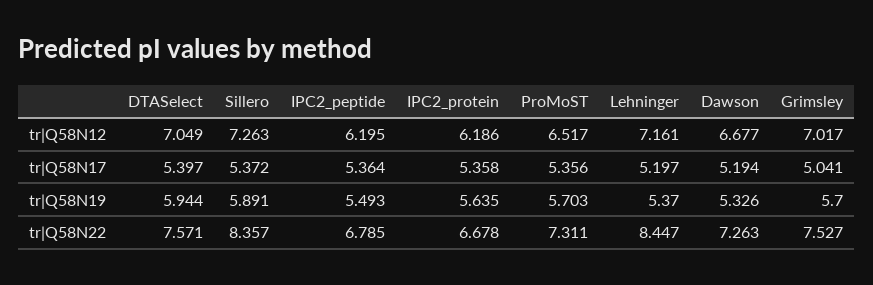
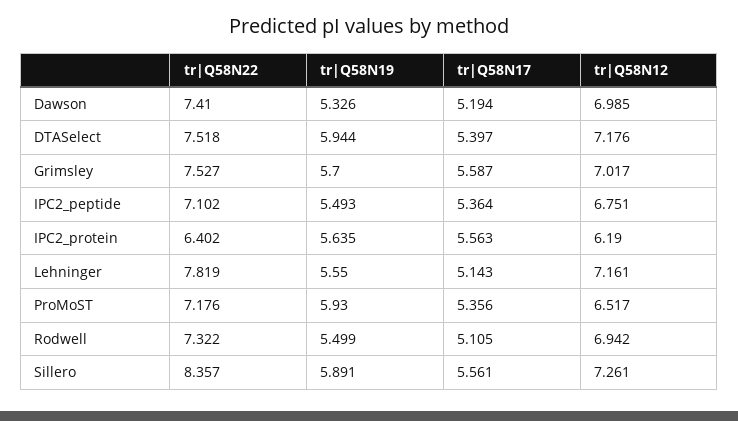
DTASelect, tr|Q58N12: 7.049 -> 7.176
Sillero, tr|Q58N12: 7.263 -> 7.261
IPC2_peptide, tr|Q58N12: 6.195 -> 6.751
IPC2_protein, tr|Q58N12: 6.186 -> 6.19
Dawson, tr|Q58N12: 6.677 -> 6.985
Sillero, tr|Q58N17: 5.372 -> 5.561
IPC2_protein, tr|Q58N17: 5.358 -> 5.563
Lehninger, tr|Q58N17: 5.197 -> 5.143
Grimsley, tr|Q58N17: 5.041 -> 5.587
ProMoST, tr|Q58N19: 5.703 -> 5.93
Lehninger, tr|Q58N19: 5.37 -> 5.55
DTASelect, tr|Q58N22: 7.571 -> 7.518
IPC2_peptide, tr|Q58N22: 6.785 -> 7.102
IPC2_protein, tr|Q58N22: 6.678 -> 6.402
ProMoST, tr|Q58N22: 7.311 -> 7.176
Lehninger, tr|Q58N22: 8.447 -> 7.819
Dawson, tr|Q58N22: 7.263 -> 7.41
Rodwell, tr|Q58N22: none -> 7.322
Rodwell, tr|Q58N19: none -> 5.499
Rodwell, tr|Q58N17: none -> 5.105
Rodwell, tr|Q58N12: none -> 6.942

